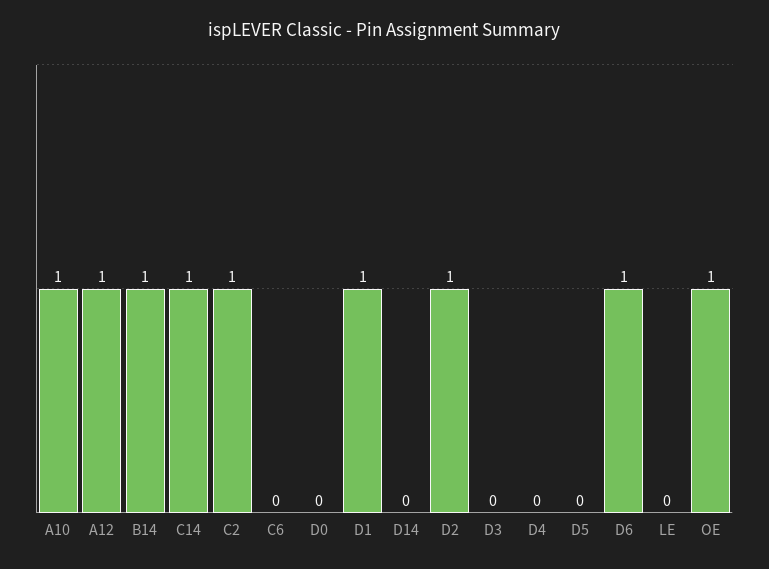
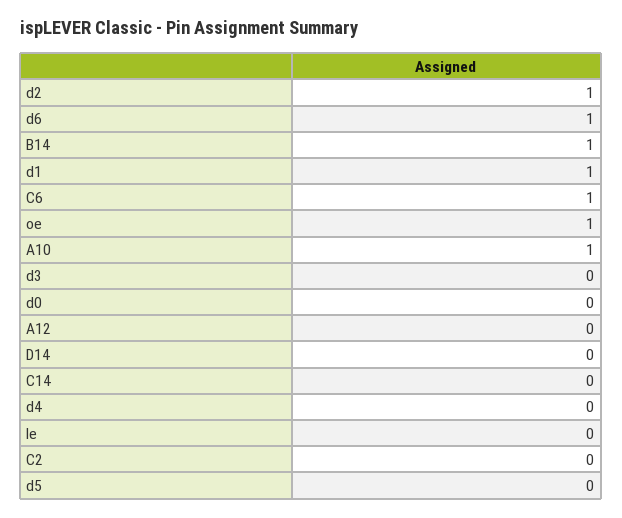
A12: 1 -> 0
C14: 1 -> 0
C2: 1 -> 0
C6: 0 -> 1

